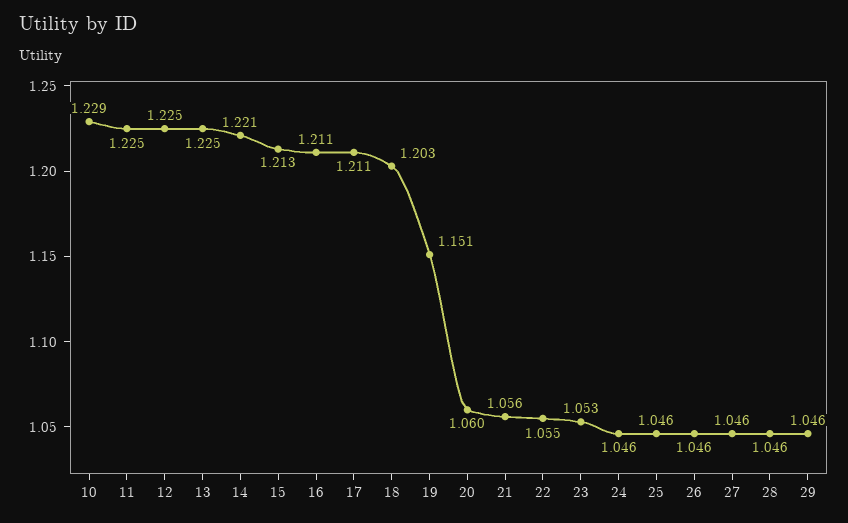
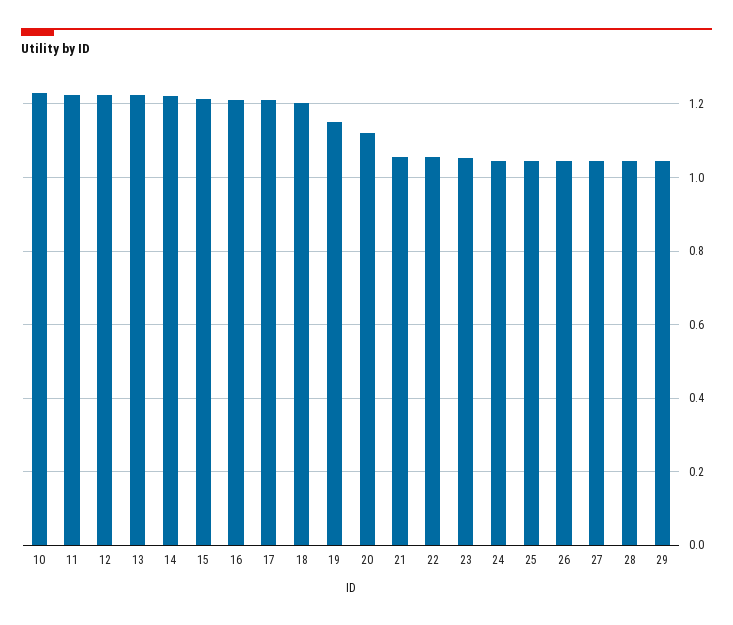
20: 1.06 -> 1.12

